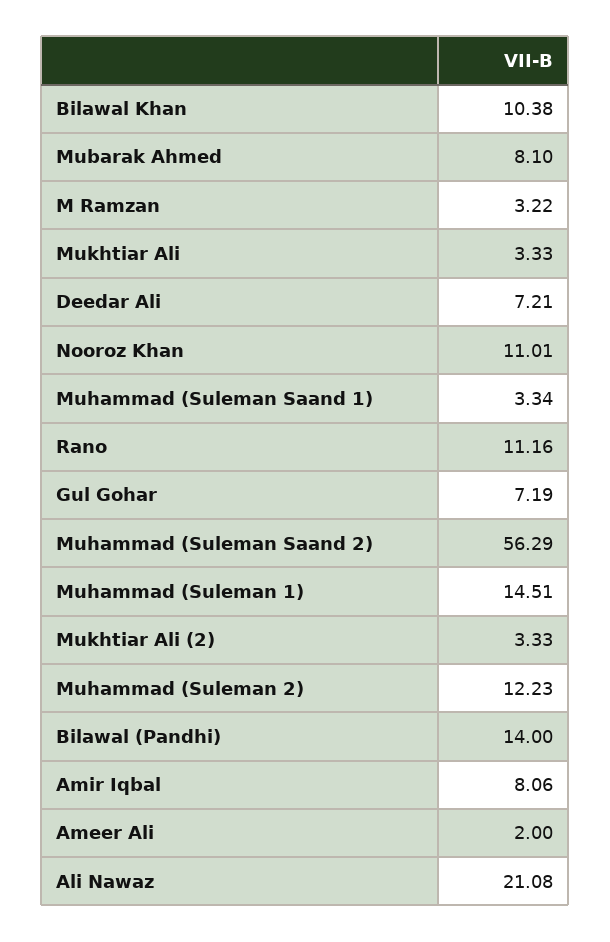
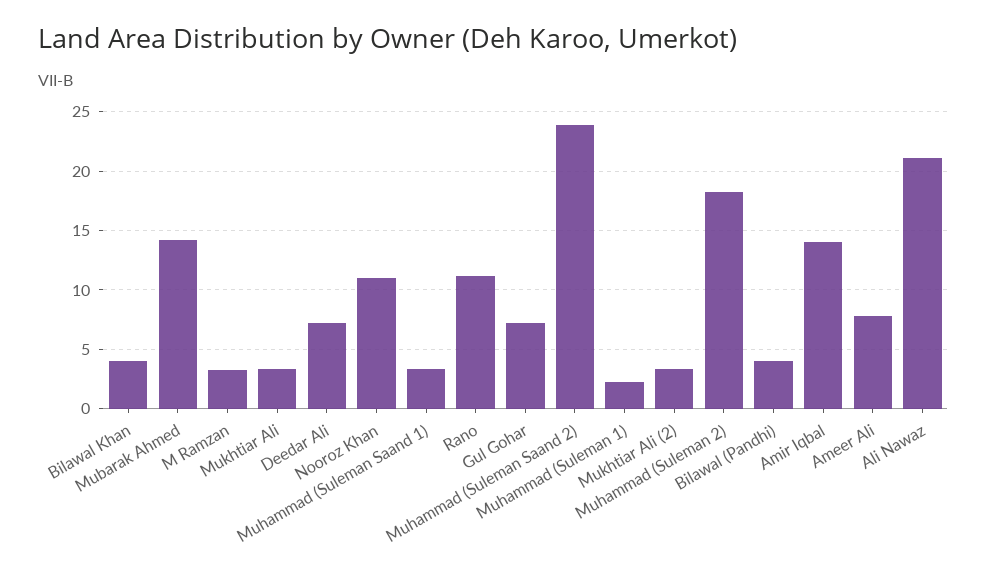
Bilawal Khan: 10.38 -> 4
Mubarak Ahmed: 8.1 -> 14
Muhammad (Suleman Saand 2): 56.29 -> 24
Muhammad (Suleman 1): 14.51 -> 2
Muhammad (Suleman 2): 12.23 -> 18
Bilawal (Pandhi): 14 -> 4
Amir Iqbal: 8.06 -> 14
Ameer Ali: 2 -> 8

